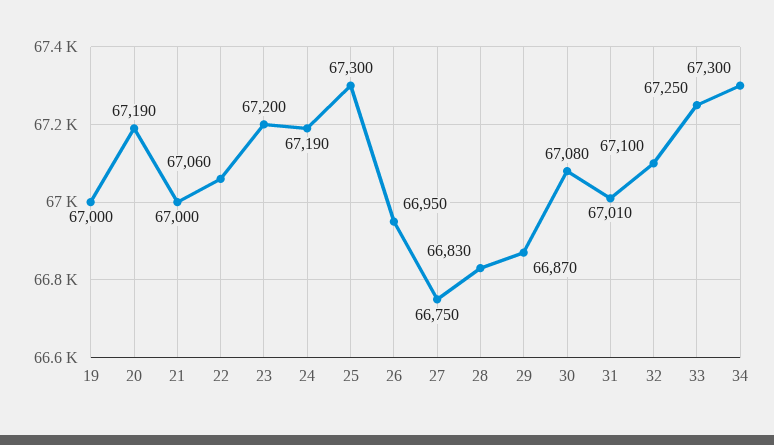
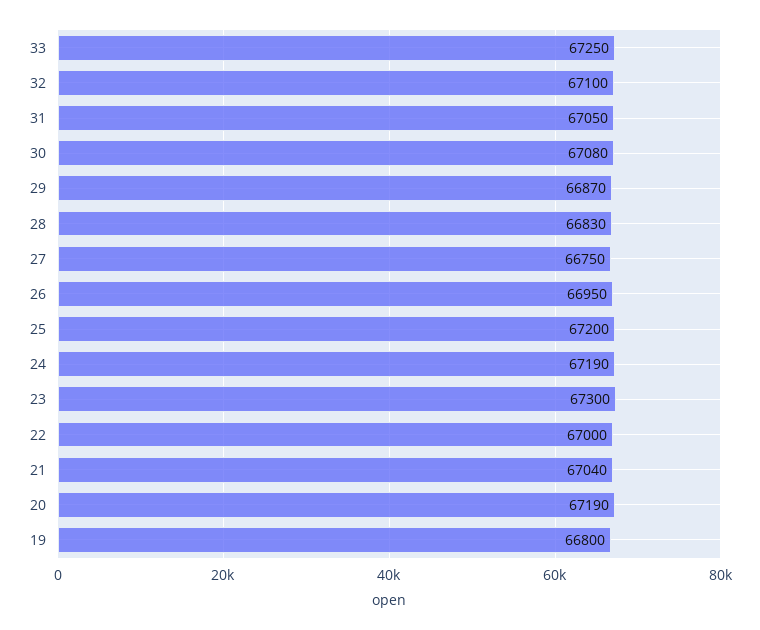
19: 67000 -> 66800
21: 67000 -> 67040
22: 67060 -> 67000
23: 67200 -> 67300
25: 67300 -> 67200
31: 67010 -> 67050
34: 67300 -> none

